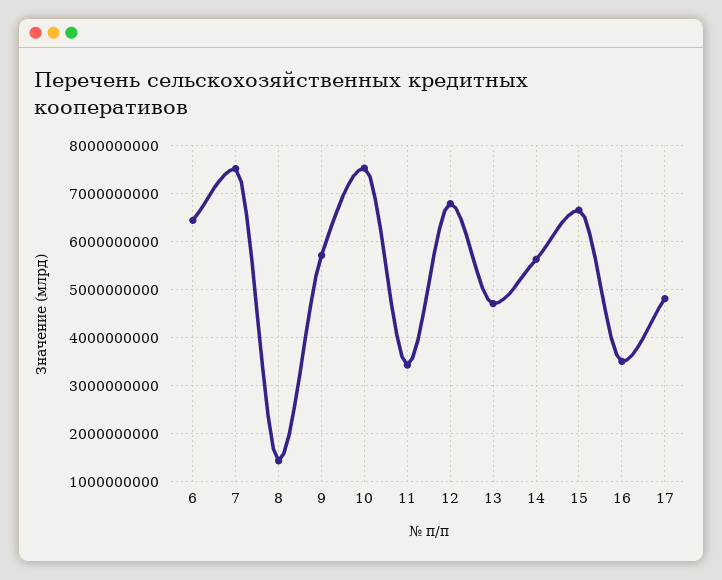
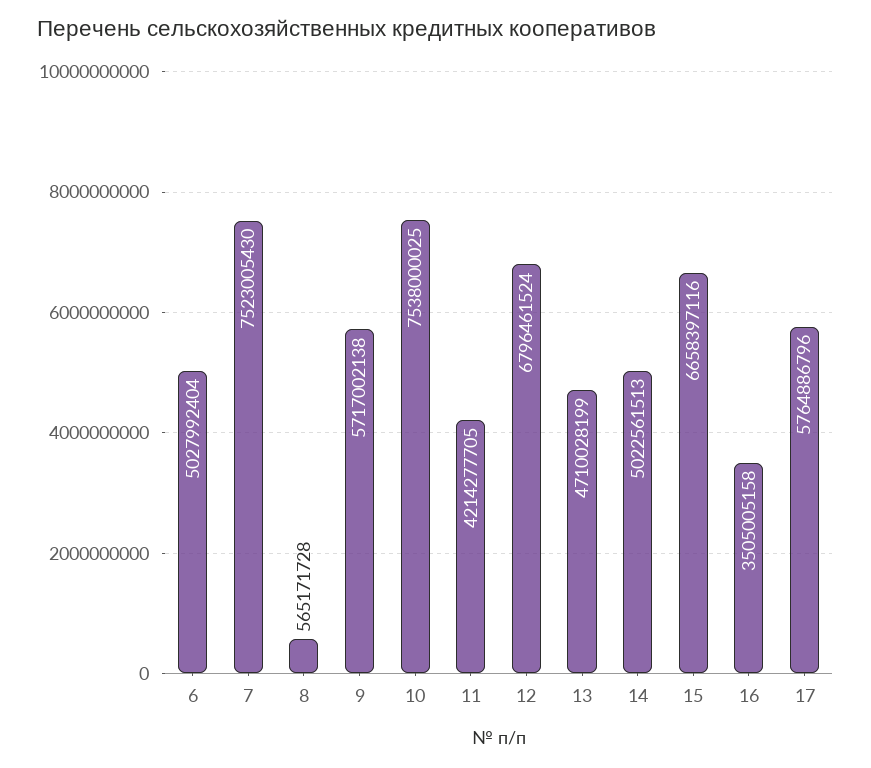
6: 6400000000 -> 5027992404
8: 1400000000 -> 565171728
11: 3400000000 -> 4214277705
14: 5600000000 -> 5022561513
17: 4800000000 -> 5764886796

